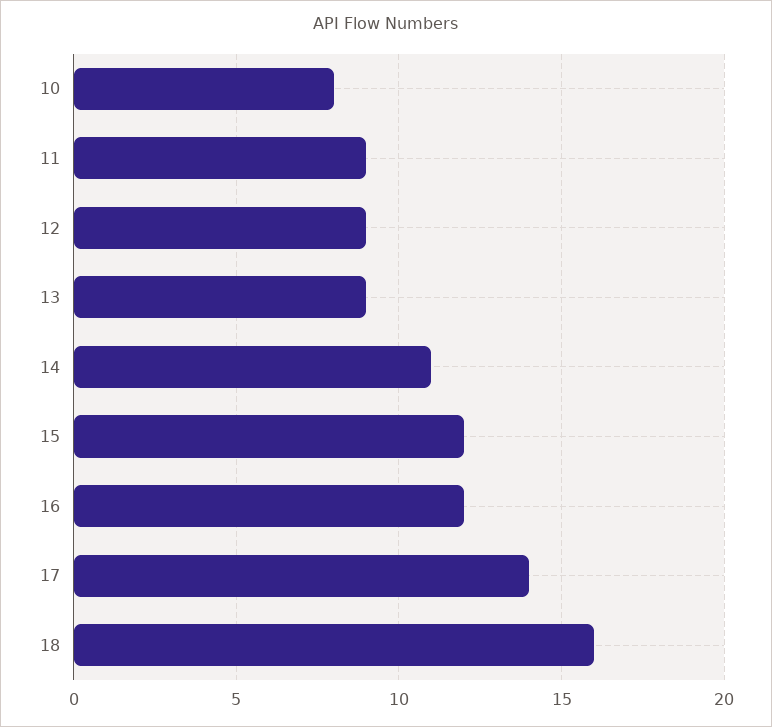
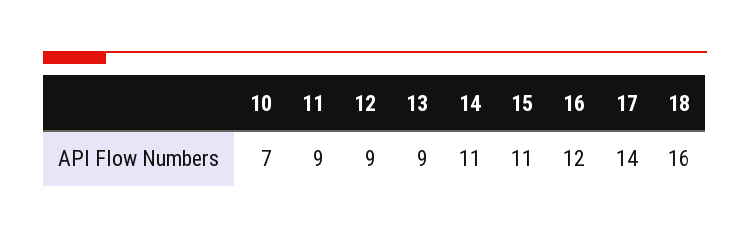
10: 8 -> 7
15: 12 -> 11

